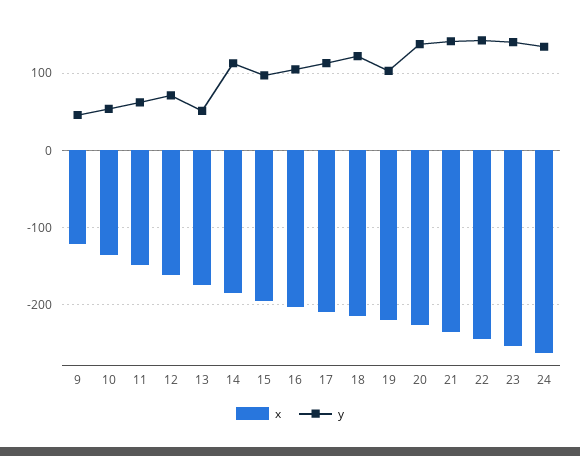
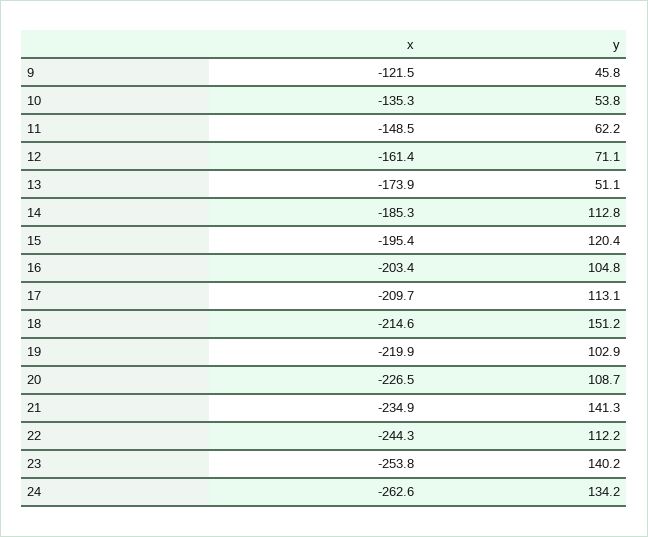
y, 15: 100 -> 120.4
y, 18: 120 -> 151.2
y, 20: 140 -> 108.7
y, 22: 140 -> 112.2

